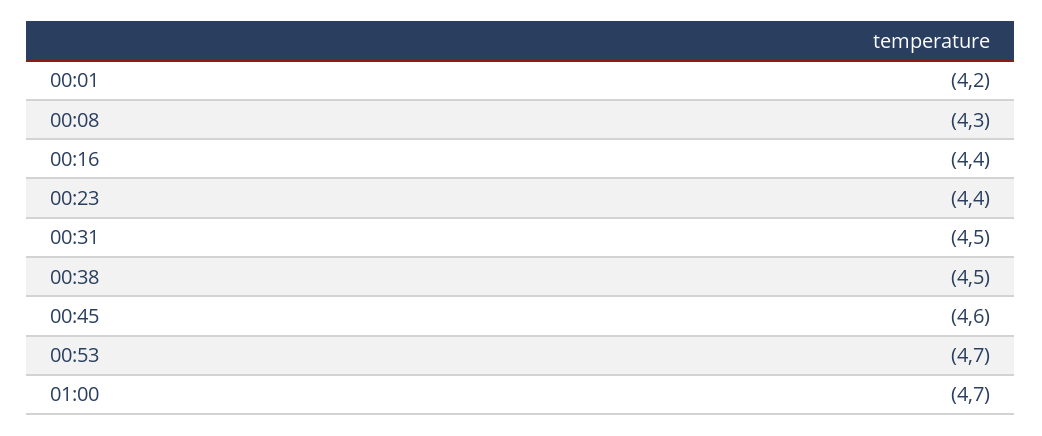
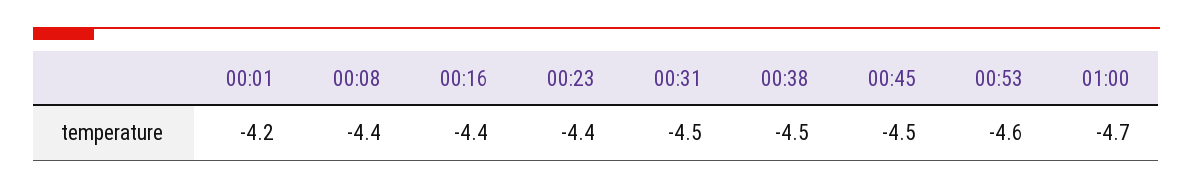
00:08: -4.3 -> -4.4
00:45: -4.6 -> -4.5
00:53: -4.7 -> -4.6

